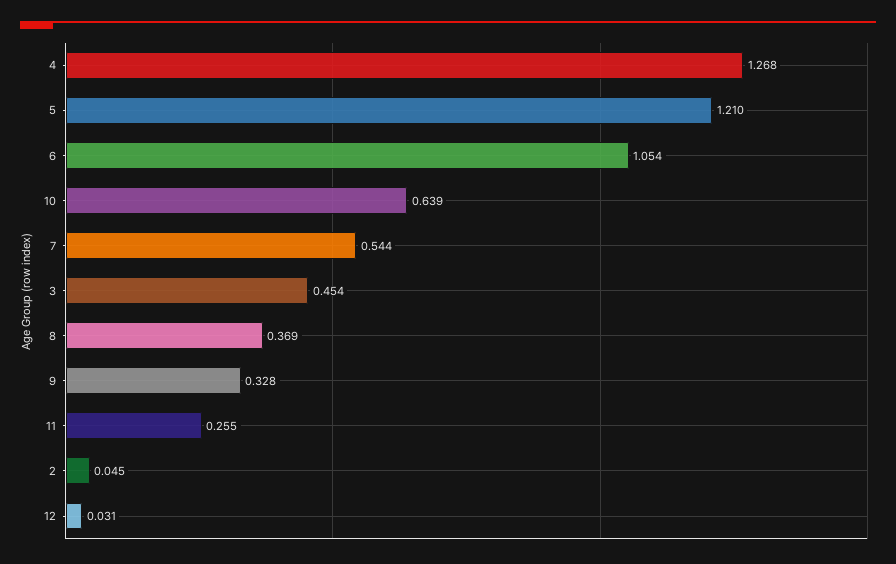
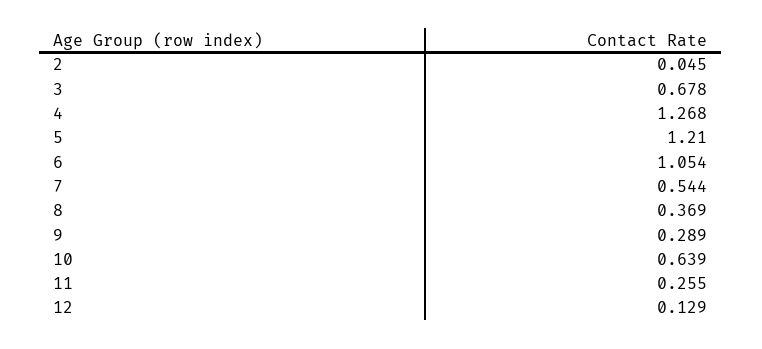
3: 0.454 -> 0.678
9: 0.328 -> 0.289
12: 0.031 -> 0.129

